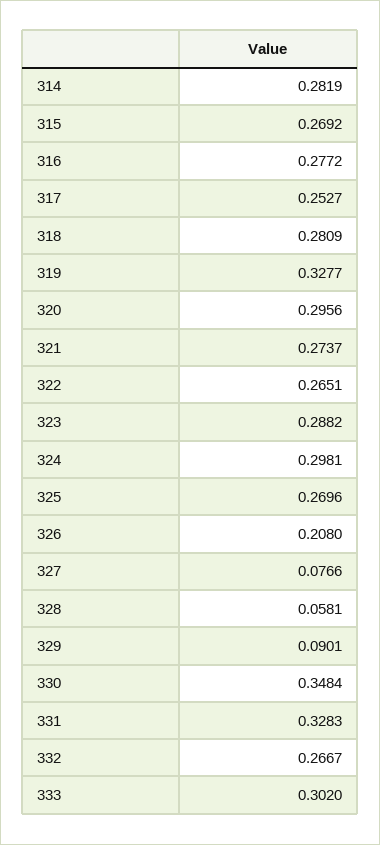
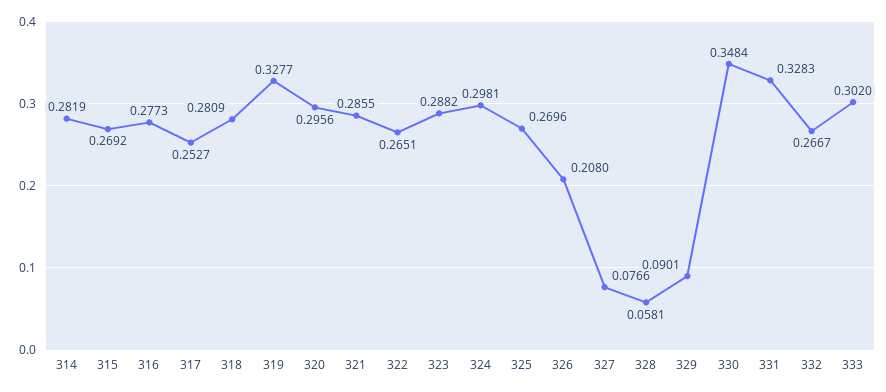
316: 0.2772 -> 0.2773
321: 0.2737 -> 0.2855

